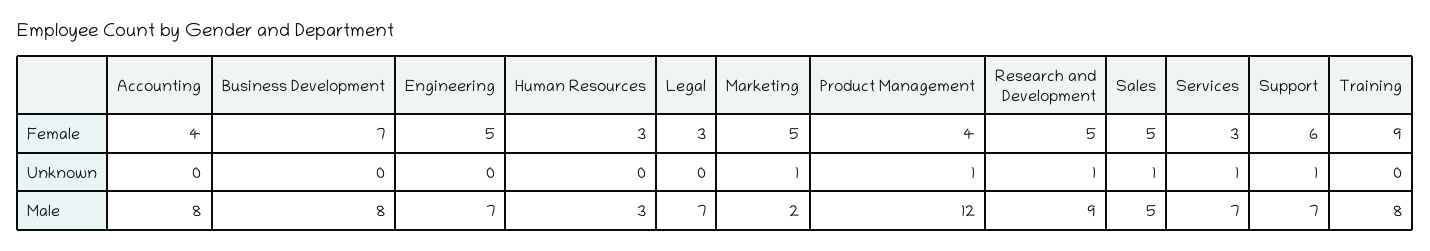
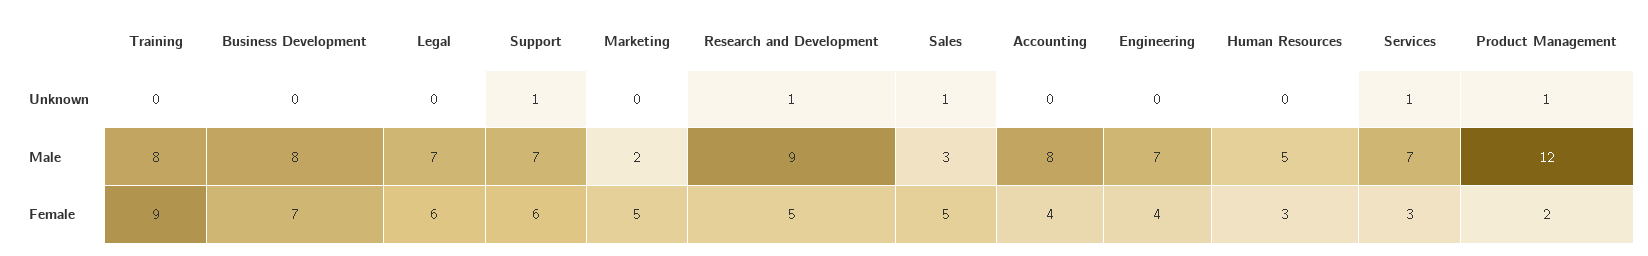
Engineering, Female: 5 -> 4
Legal, Female: 3 -> 6
Product Management, Female: 4 -> 2
Marketing, Unknown: 1 -> 0
Human Resources, Male: 3 -> 5
Sales, Male: 5 -> 3

